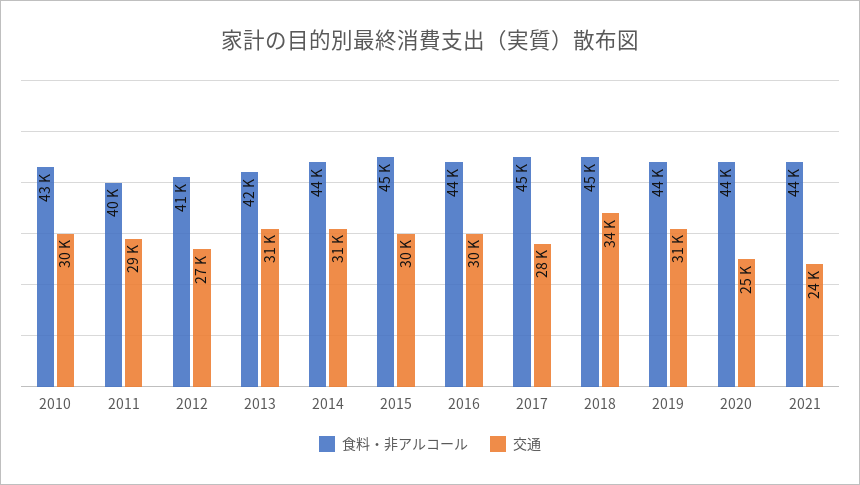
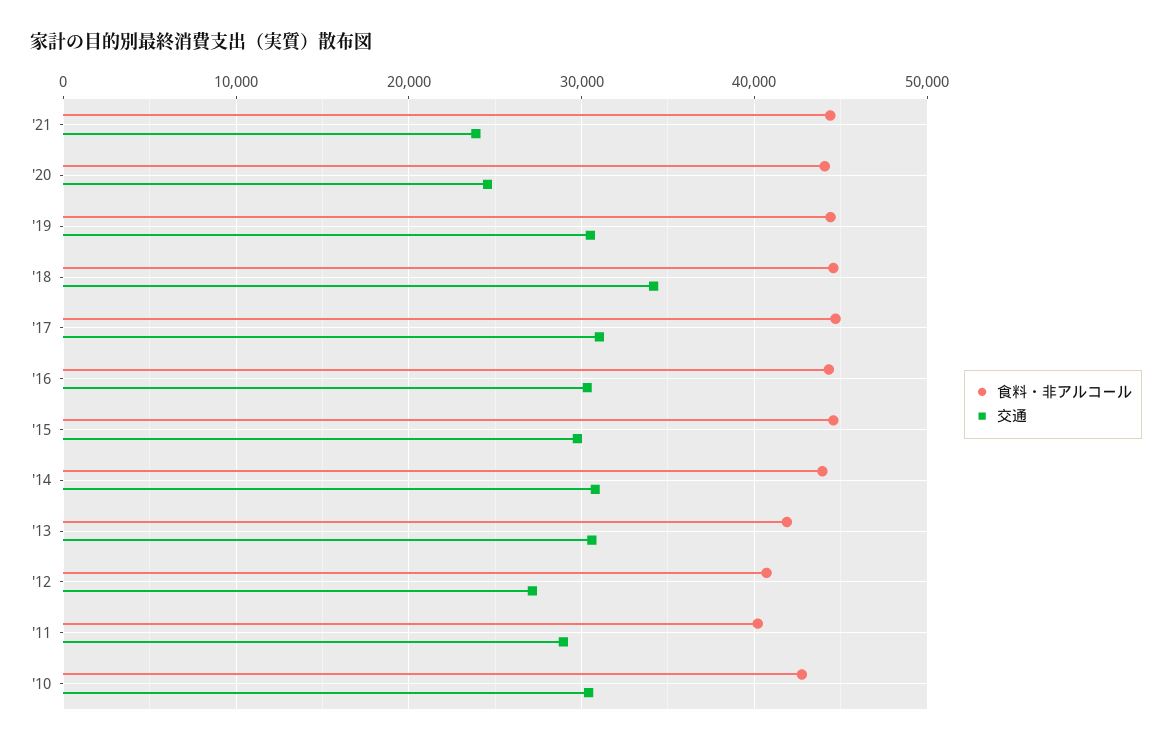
交通, 2017: 28000 -> 31000

